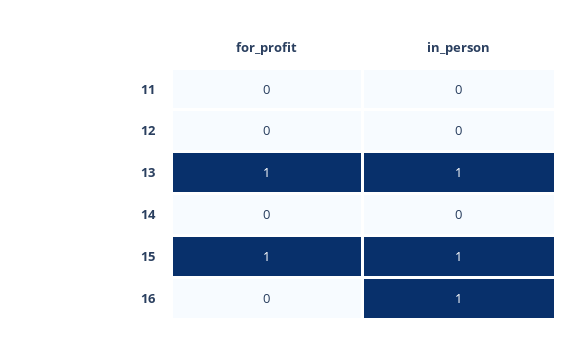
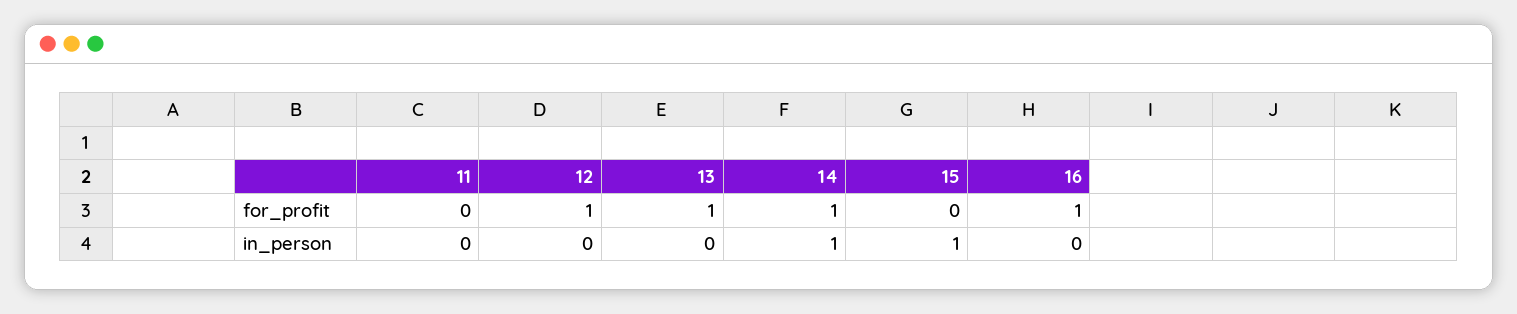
for_profit, 12: 0 -> 1
in_person, 13: 1 -> 0
for_profit, 14: 0 -> 1
in_person, 14: 0 -> 1
for_profit, 15: 1 -> 0
for_profit, 16: 0 -> 1
in_person, 16: 1 -> 0

